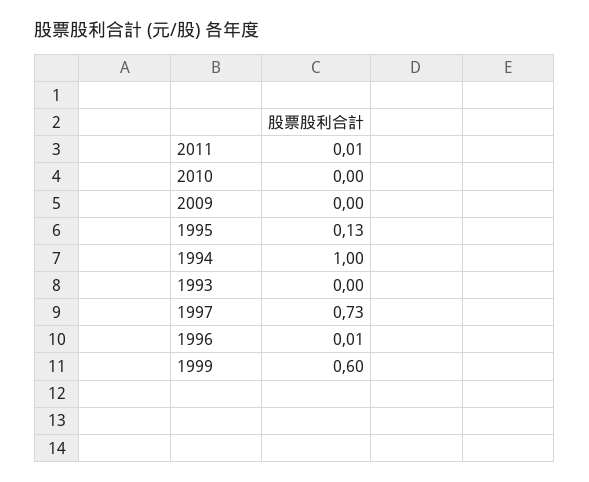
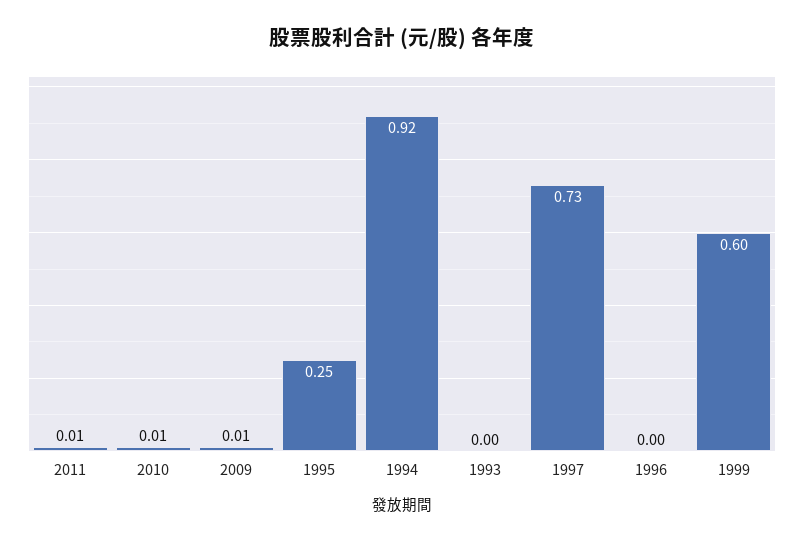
2010: 0 -> 0.01
2009: 0 -> 0.01
1995: 0.13 -> 0.25
1994: 1 -> 0.92
1996: 0.01 -> 0

